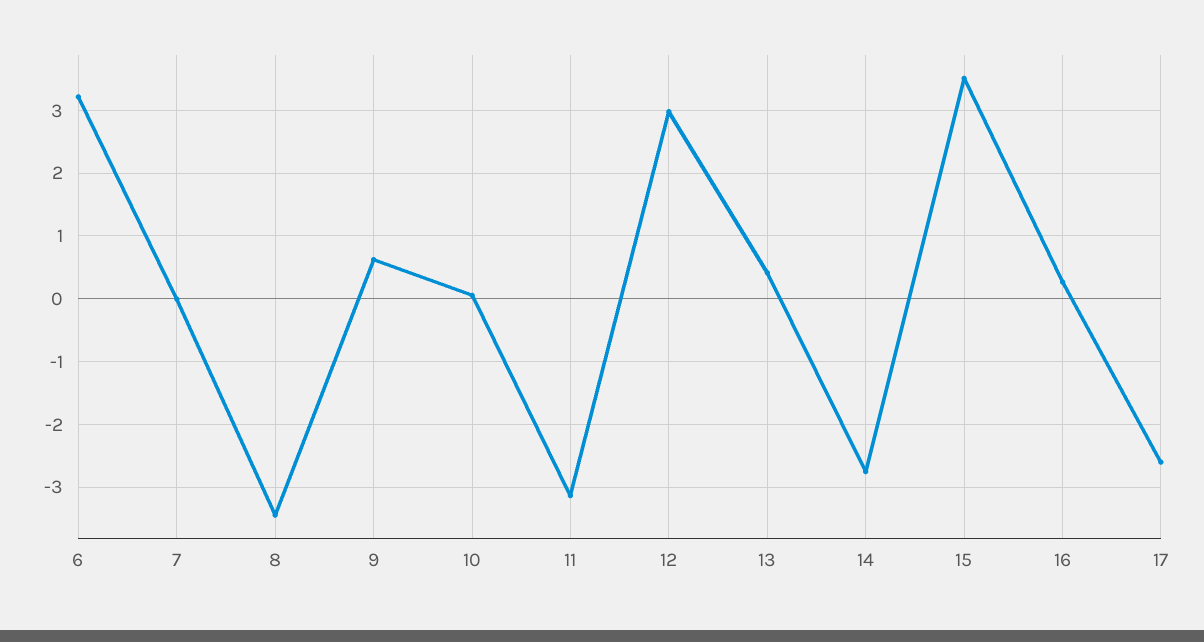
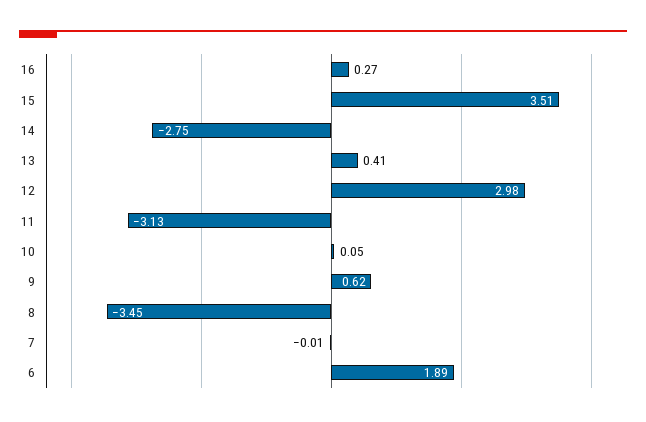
6: 3.2 -> 1.89
17: -2.6 -> none

